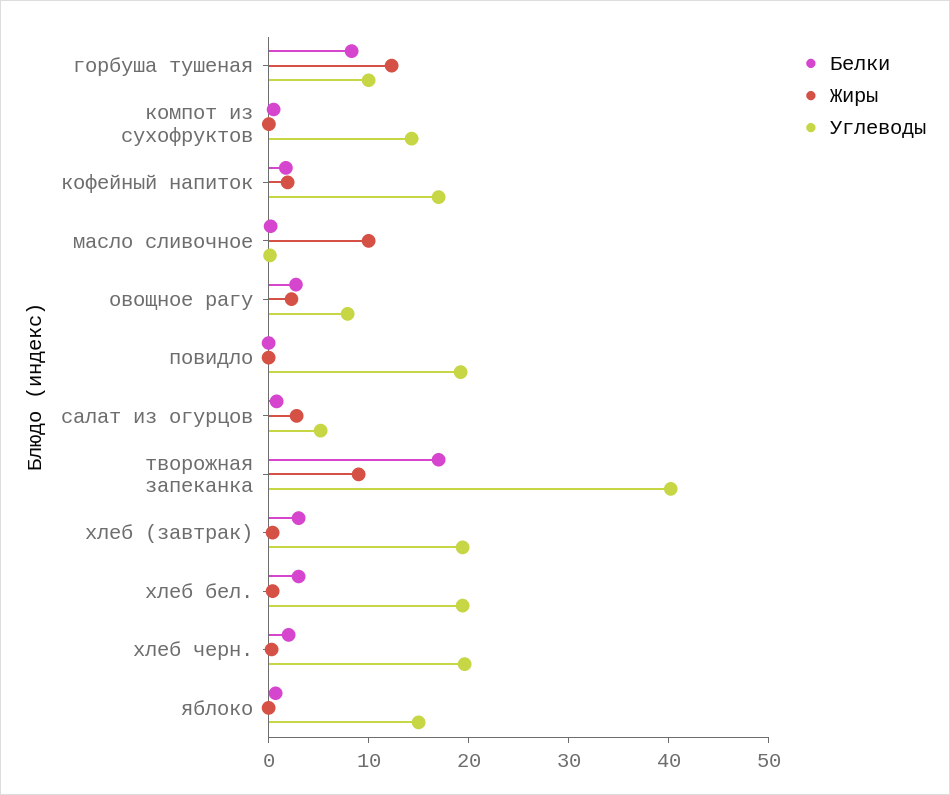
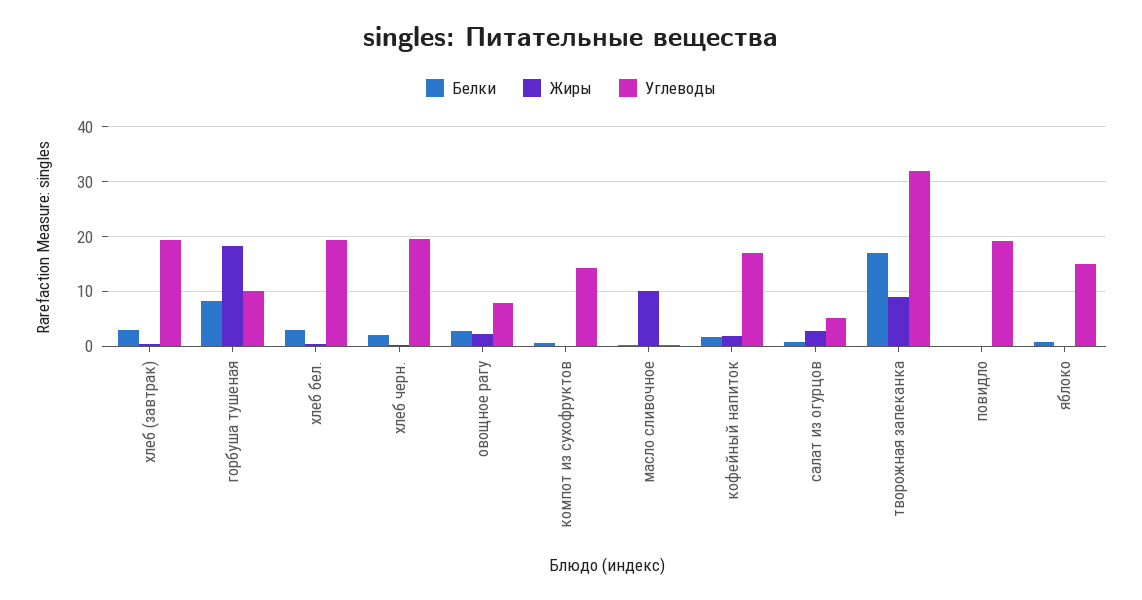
Жиры, горбуша тушеная: 12 -> 18
Углеводы, творожная запеканка: 40 -> 32

